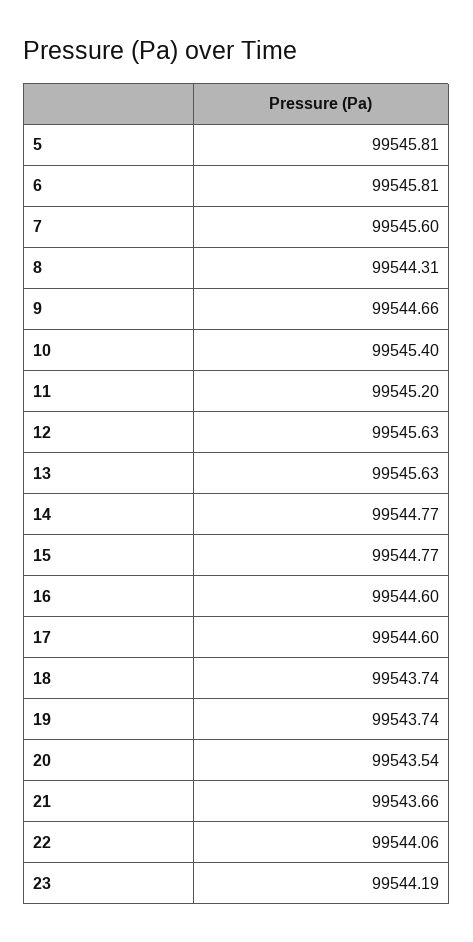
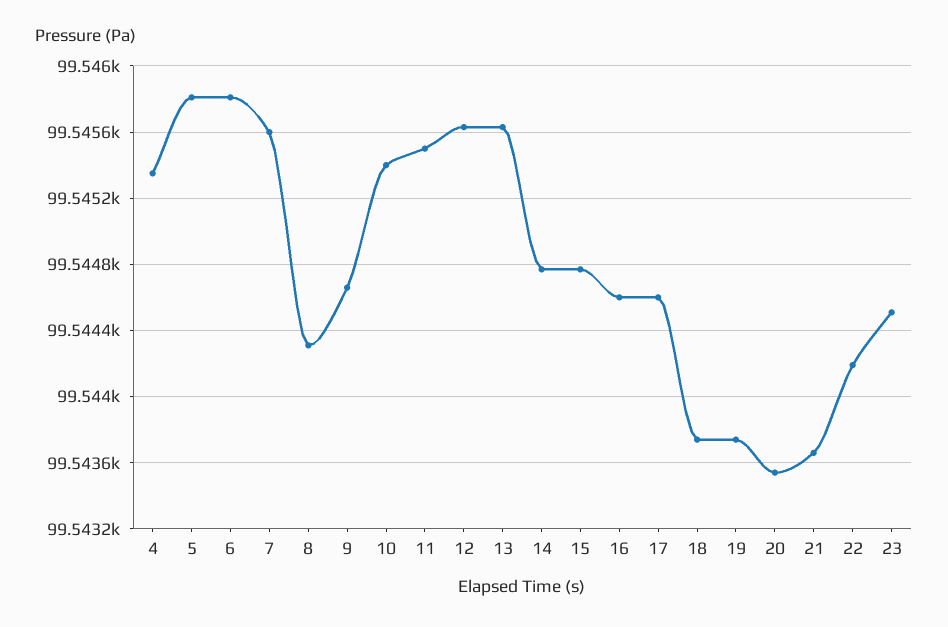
11: 99545.2 -> 99545.5
22: 99544.06 -> 99544.2
23: 99544.19 -> 99544.5
4: none -> 99545.35

